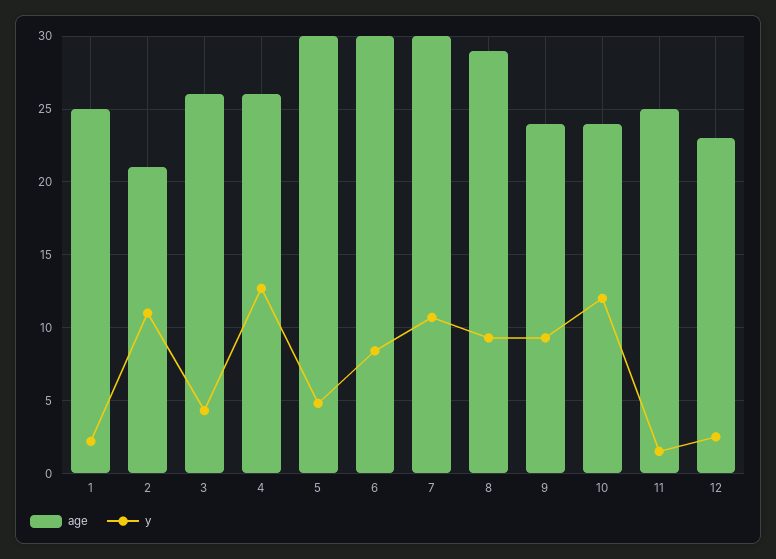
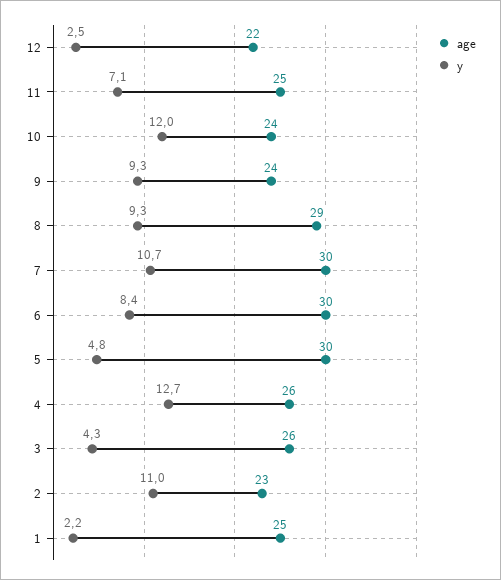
age, 2: 21 -> 23
y, 11: 1.5 -> 7.1
age, 12: 23 -> 22

